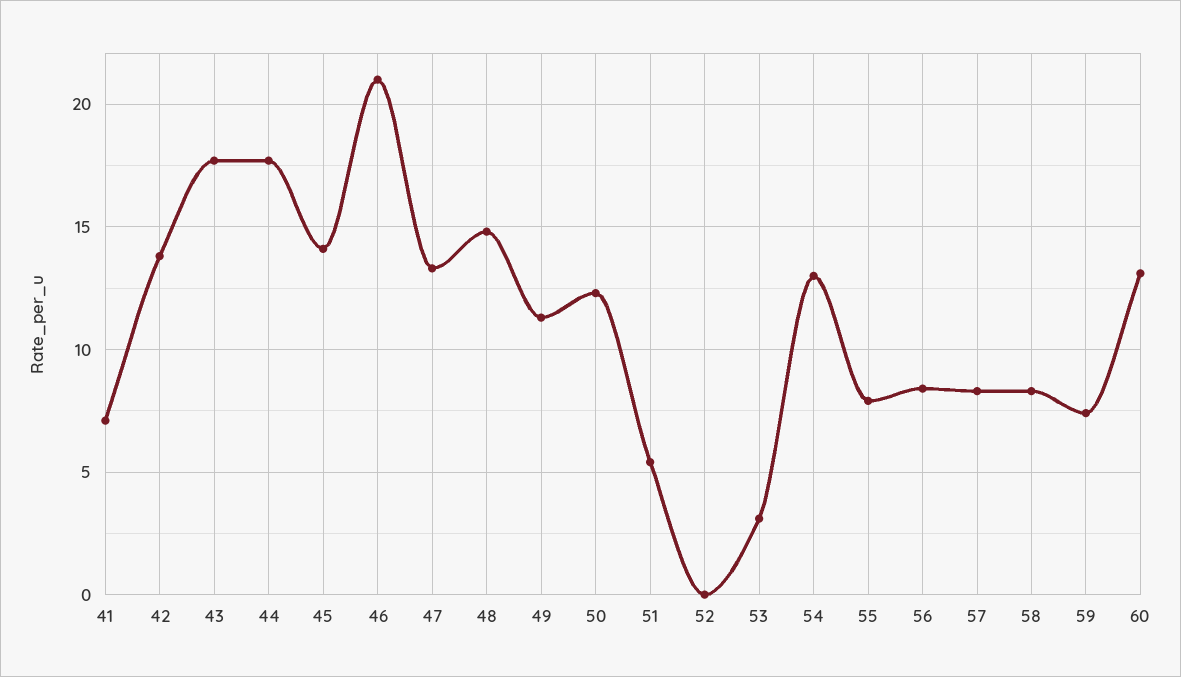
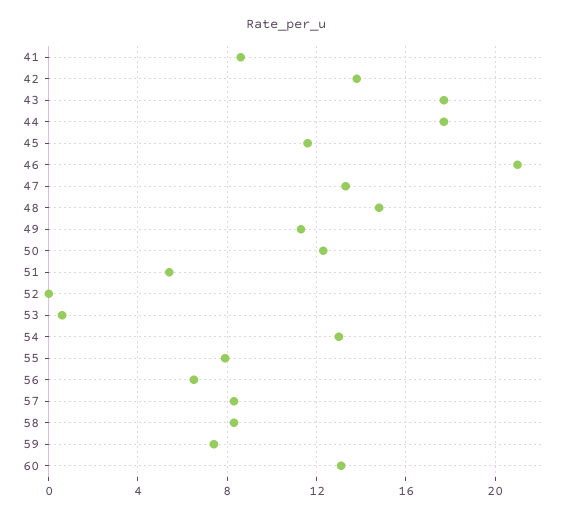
41: 7 -> 8.5
45: 14 -> 11.5
53: 3 -> 0.5
56: 8.5 -> 6.5

